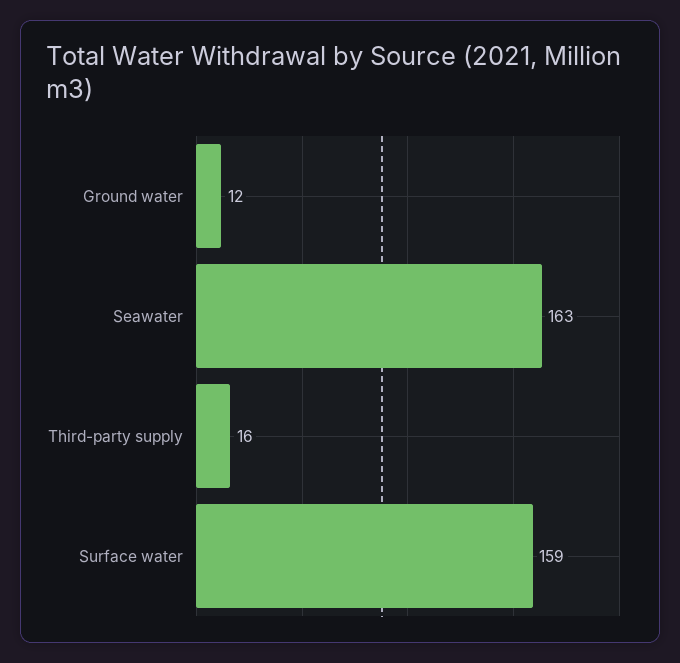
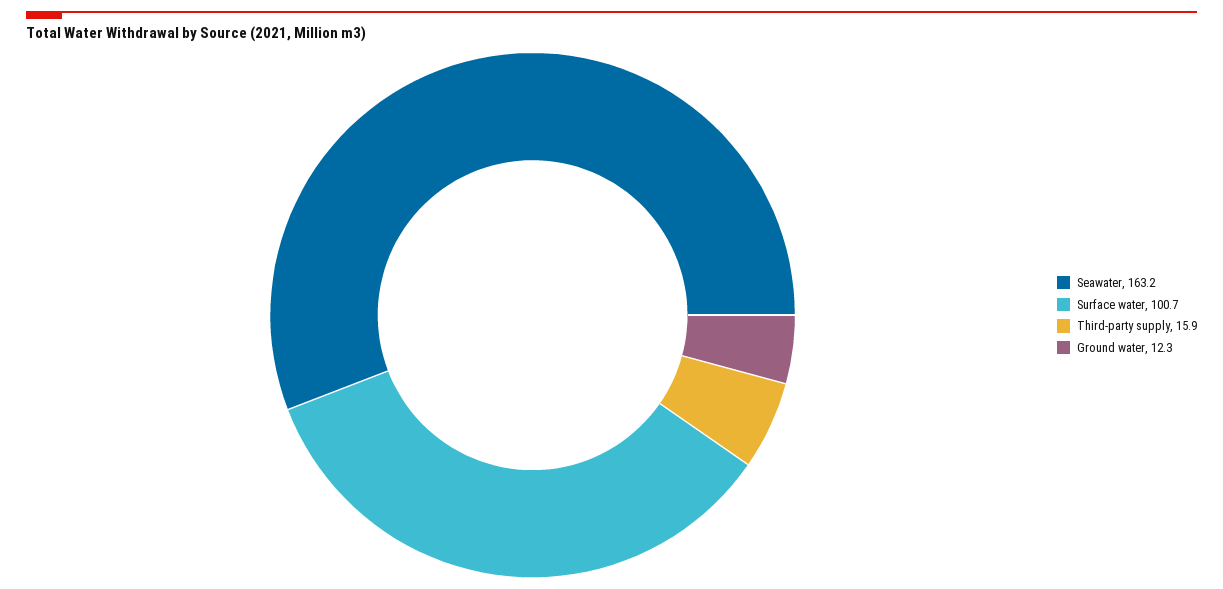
Surface water: 159 -> 100.7

